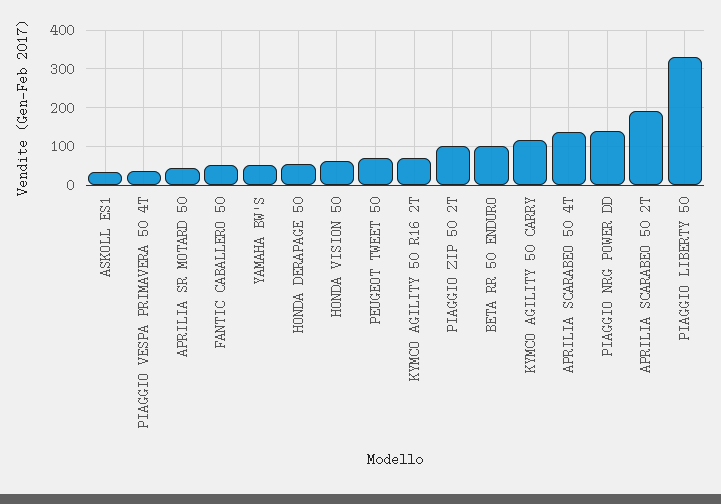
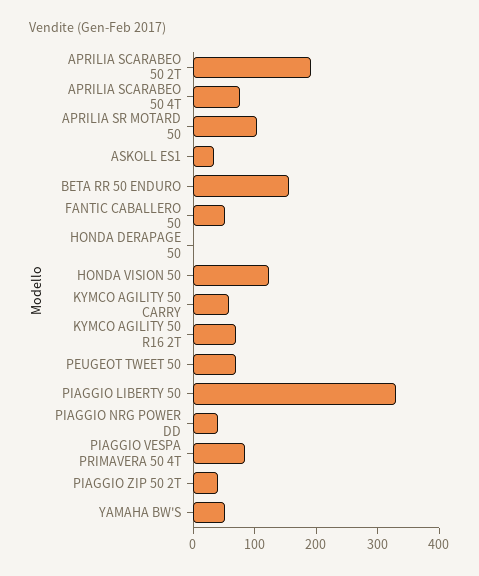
PIAGGIO VESPA PRIMAVERA 50 4T: 40 -> 80
APRILIA SR MOTARD 50: 40 -> 100
HONDA DERAPAGE 50: 60 -> 0
HONDA VISION 50: 60 -> 120
PIAGGIO ZIP 50 2T: 100 -> 40
BETA RR 50 ENDURO: 100 -> 160
KYMCO AGILITY 50 CARRY: 120 -> 60
APRILIA SCARABEO 50 4T: 140 -> 80
PIAGGIO NRG POWER DD: 140 -> 40

